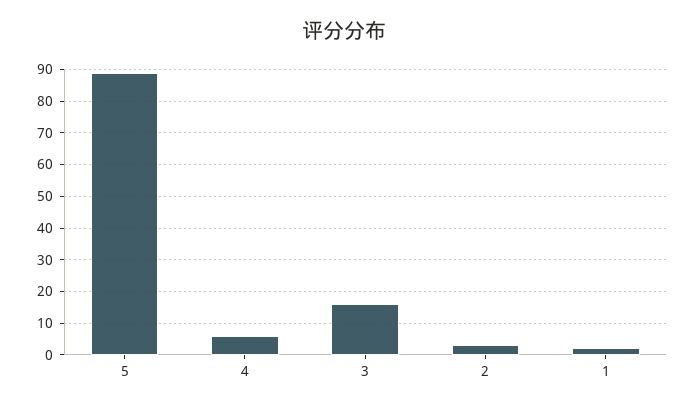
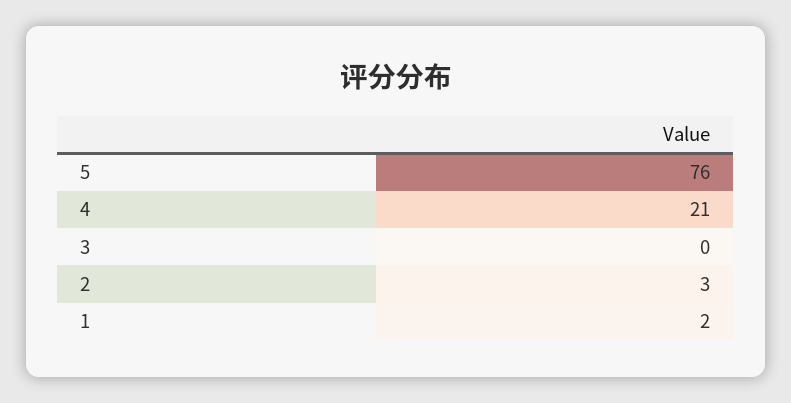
5: 90 -> 76
4: 5 -> 21
3: 15 -> 0

